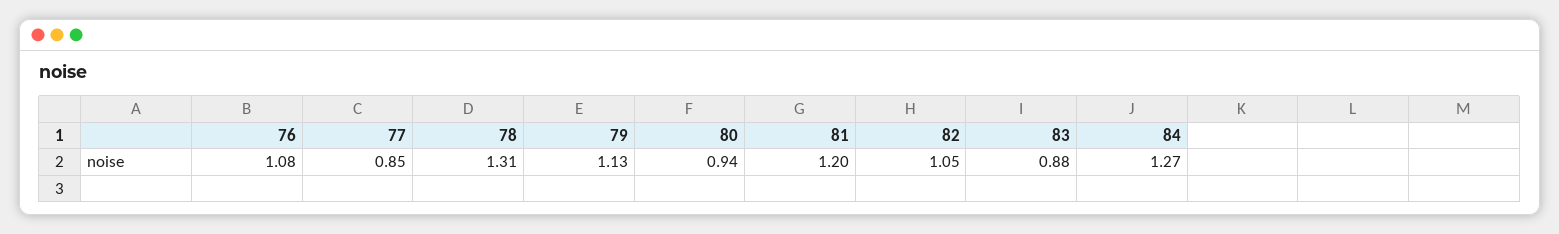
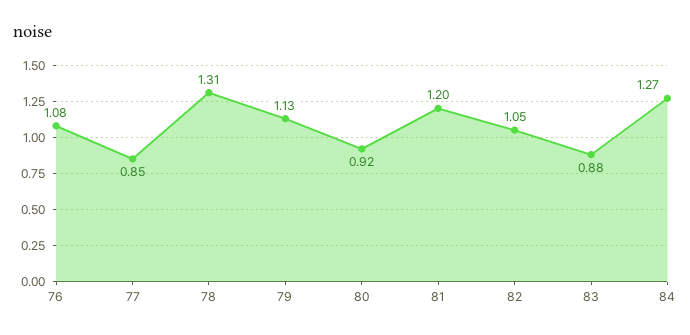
80: 0.94 -> 0.92

